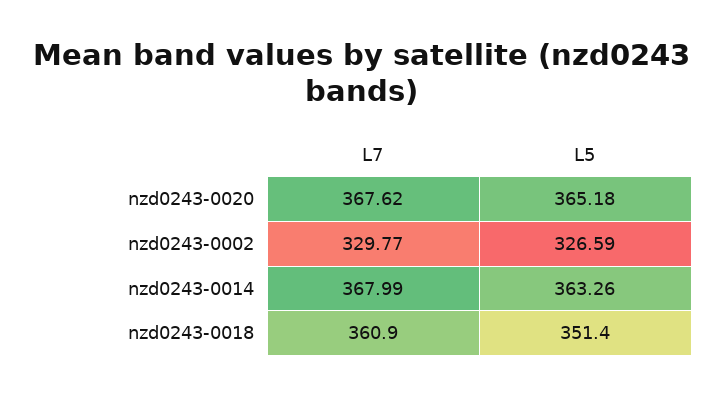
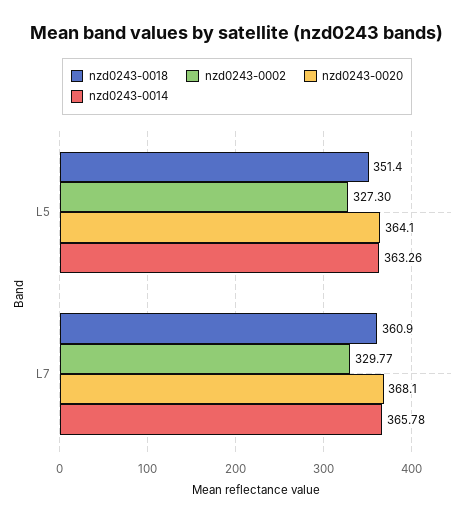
nzd0243-0020, L7: 367.62 -> 368.1
nzd0243-0020, L5: 365.18 -> 364.1
nzd0243-0002, L5: 326.59 -> 327.3
nzd0243-0014, L7: 367.99 -> 365.78

